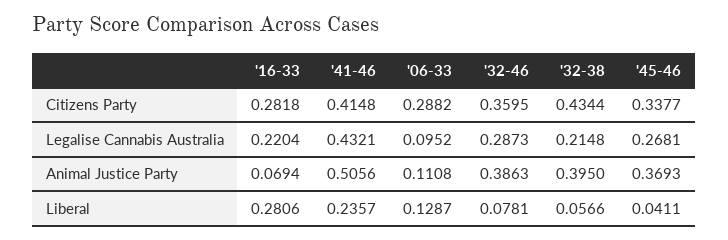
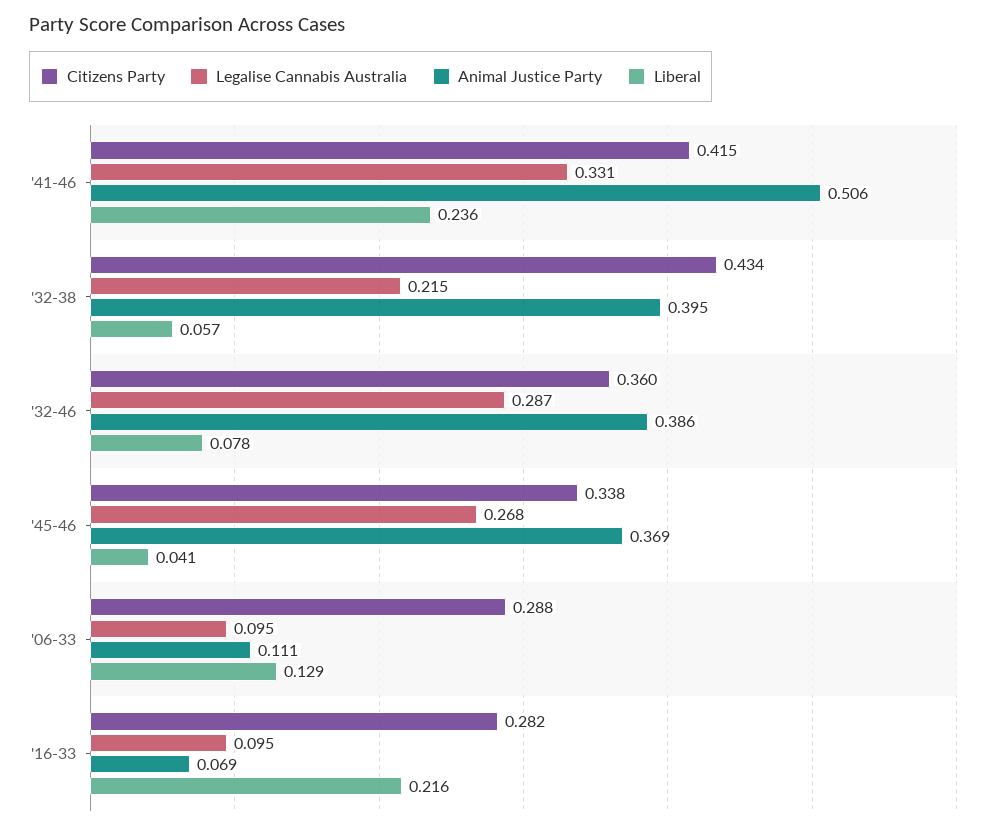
Legalise Cannabis Australia, '16-33: 0.2204 -> 0.095
Legalise Cannabis Australia, '41-46: 0.4321 -> 0.331
Liberal, '16-33: 0.2806 -> 0.216

